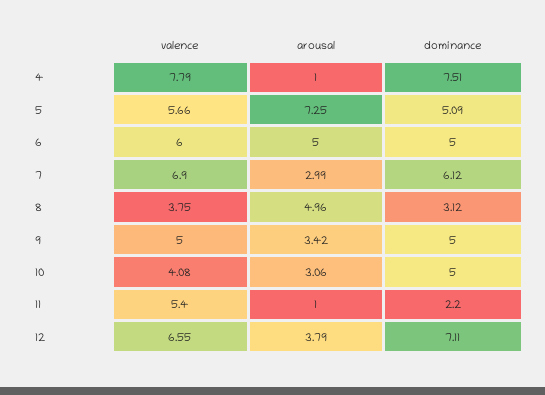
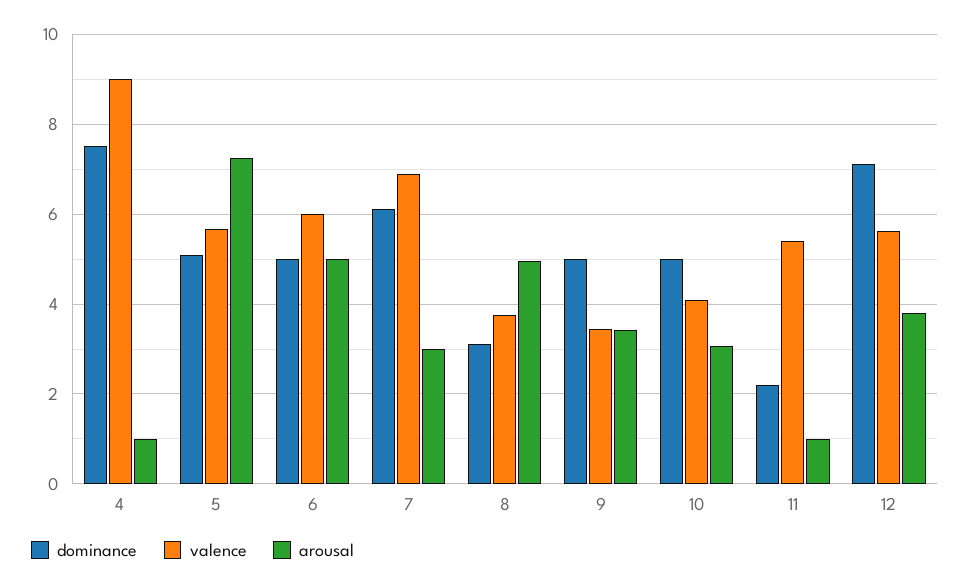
valence, 4: 7.79 -> 9
valence, 9: 5 -> 3.4
valence, 12: 6.55 -> 5.6

